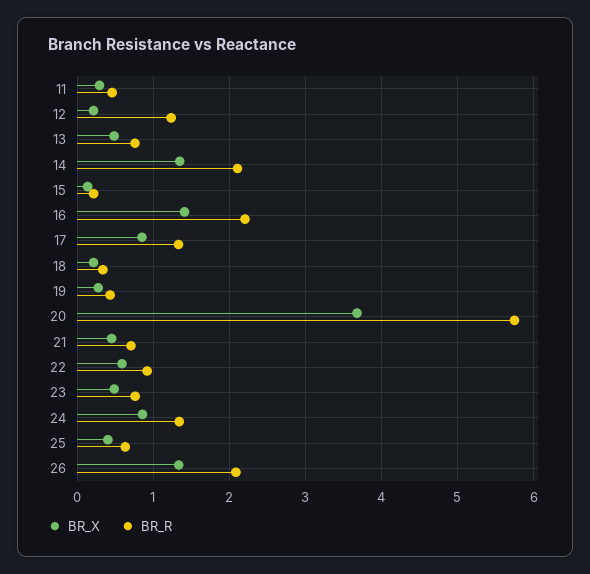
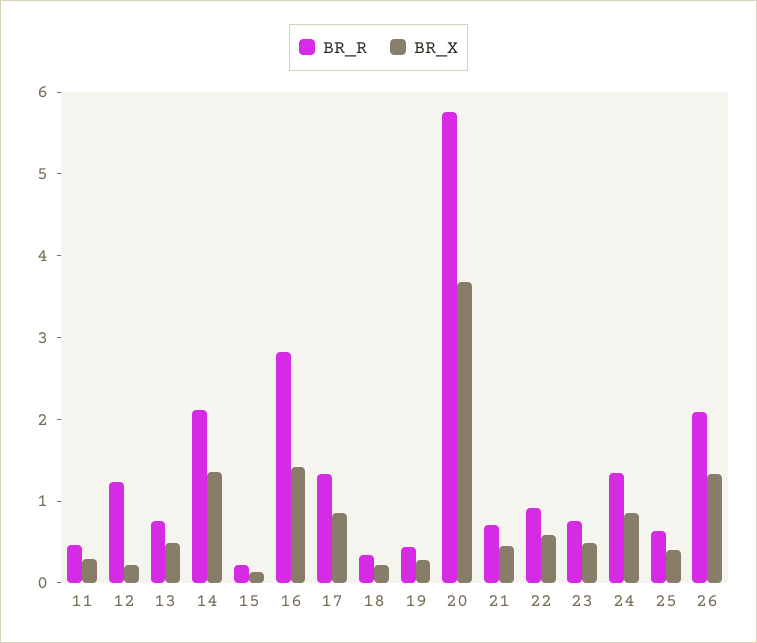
BR_R, 16: 2.2 -> 2.8

